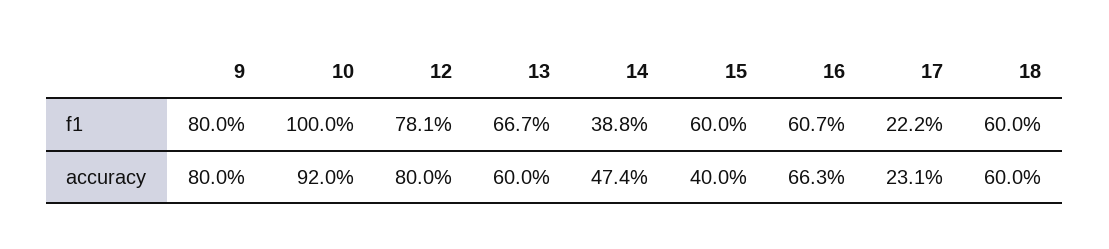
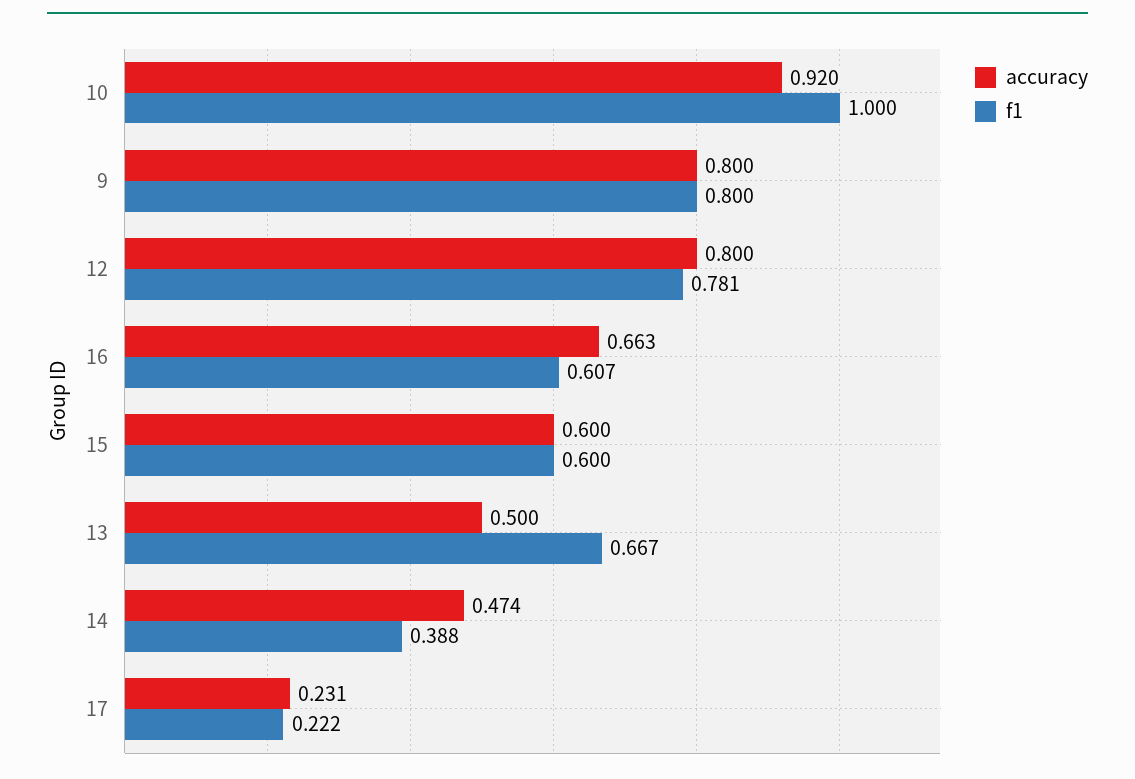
f1, 18: 0.6 -> none
accuracy, 13: 0.6 -> 0.5
accuracy, 15: 0.4 -> 0.6
accuracy, 18: 0.6 -> none

